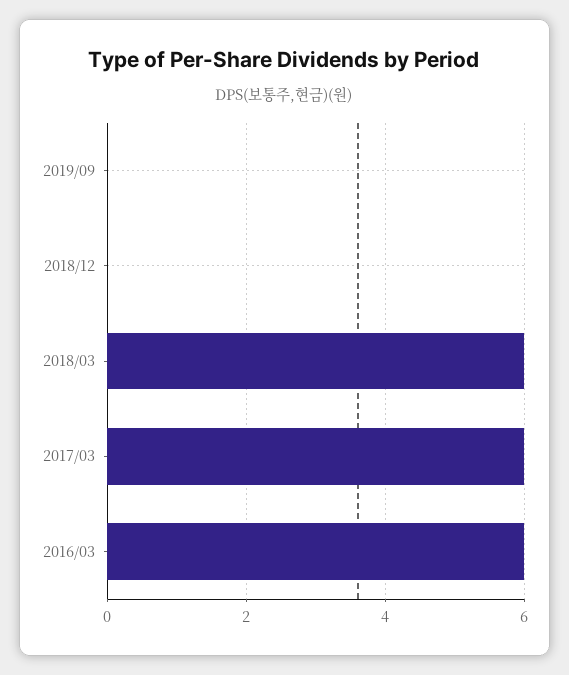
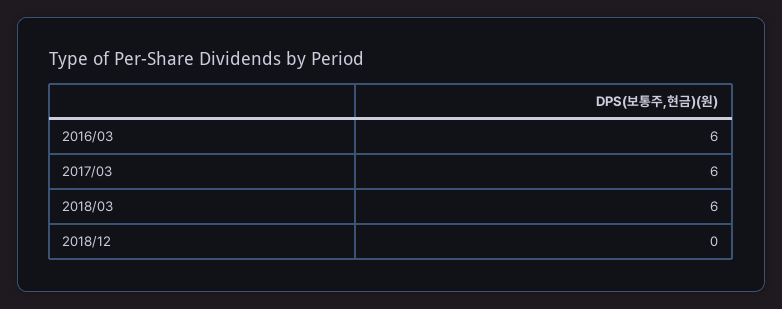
2019/09: 0 -> none

